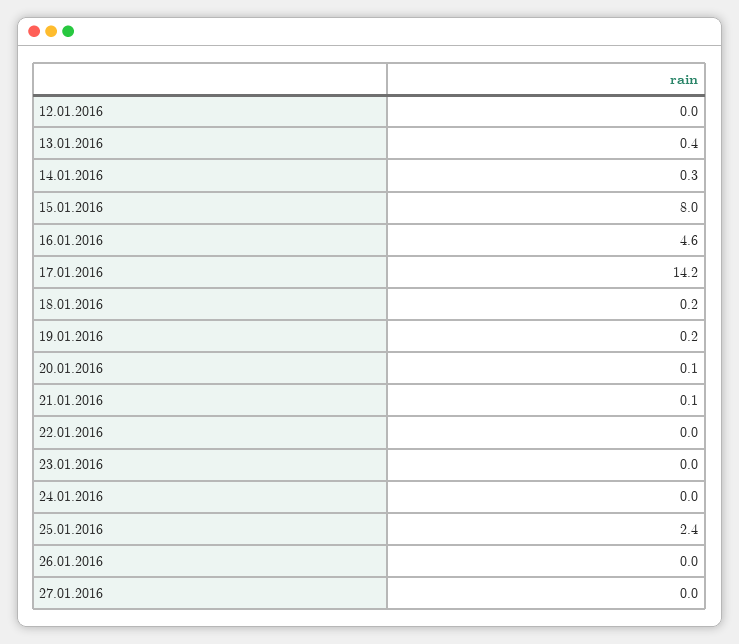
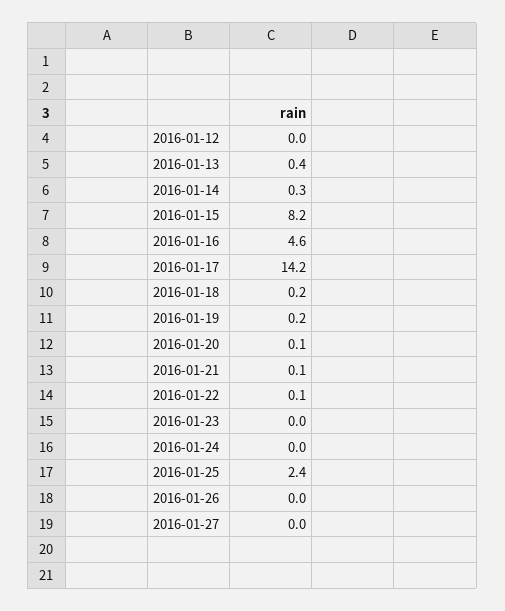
15.01.2016: 8 -> 8.2
22.01.2016: 0 -> 0.1

